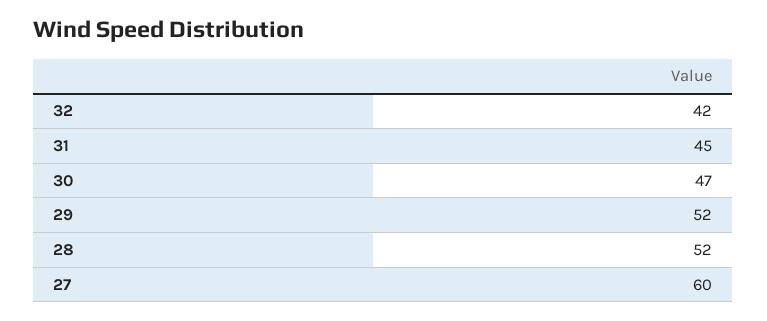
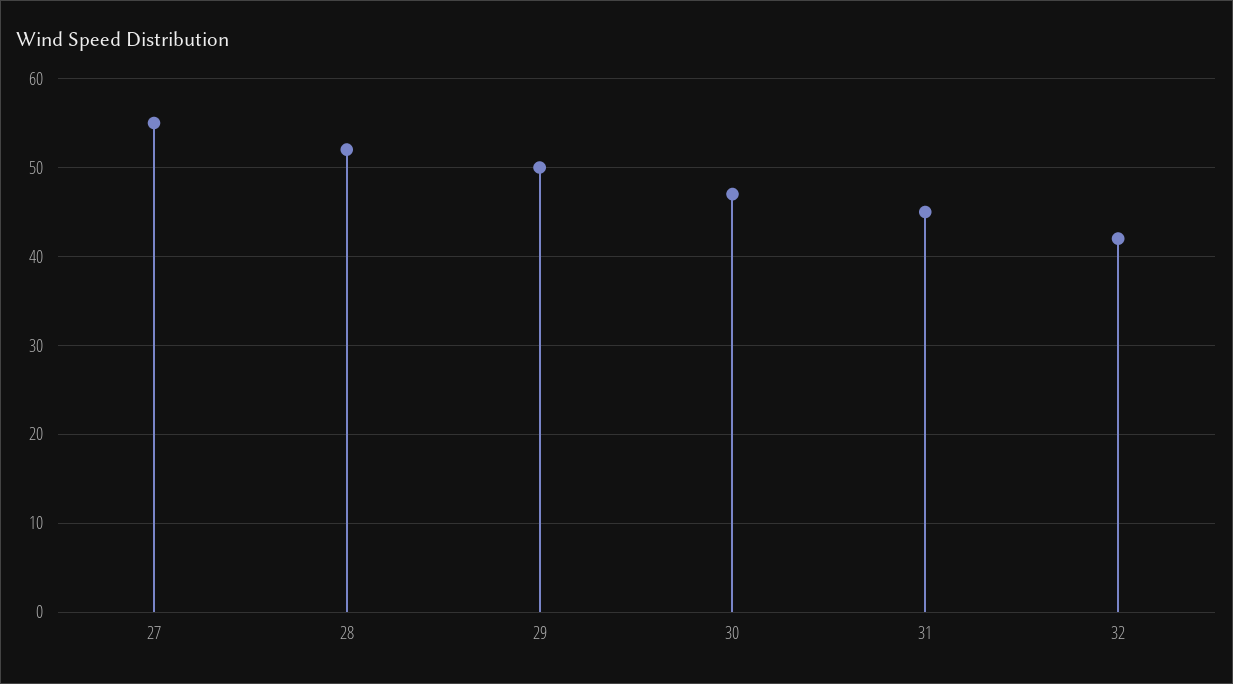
29: 52 -> 50
27: 60 -> 55

